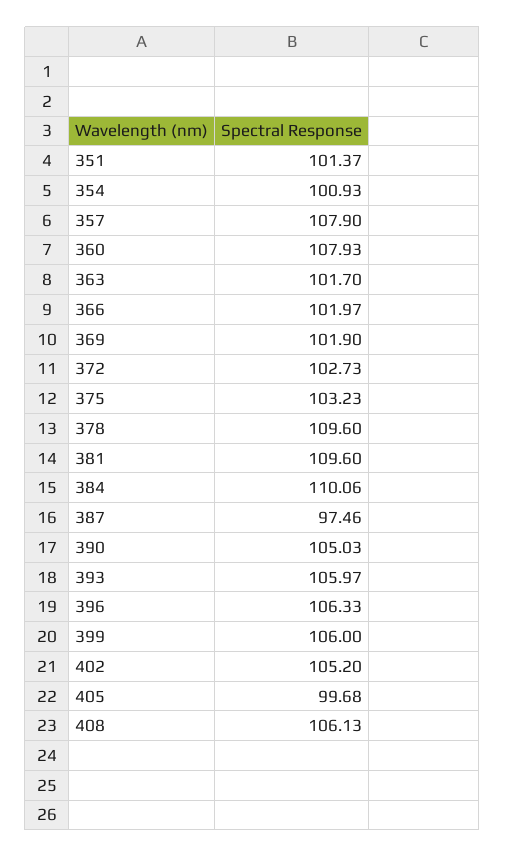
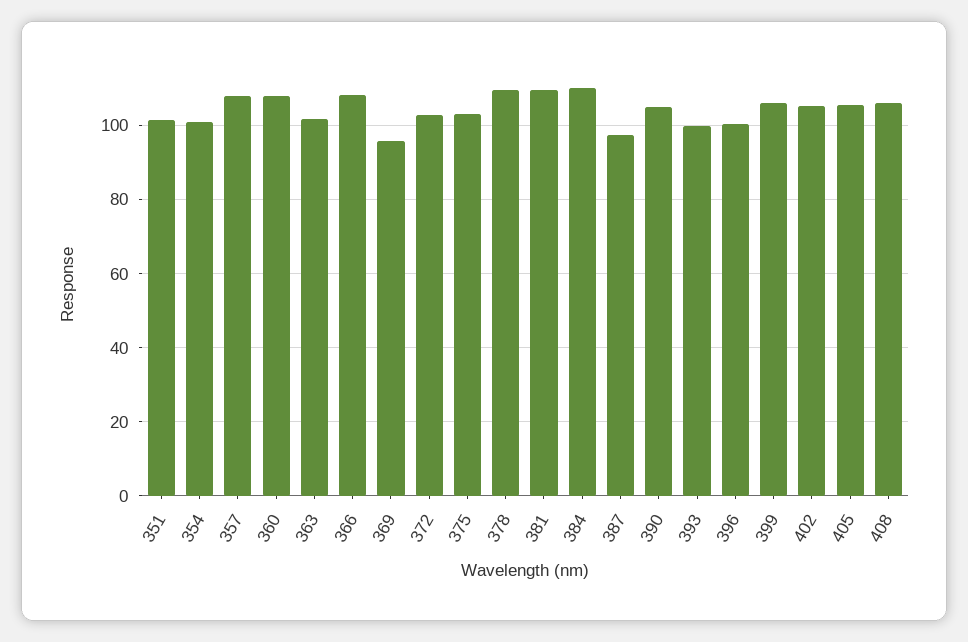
366: 101.97 -> 108
369: 101.9 -> 96
393: 105.97 -> 100
396: 106.33 -> 100
405: 99.68 -> 106

